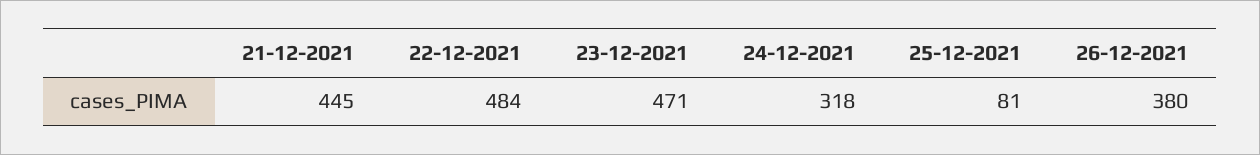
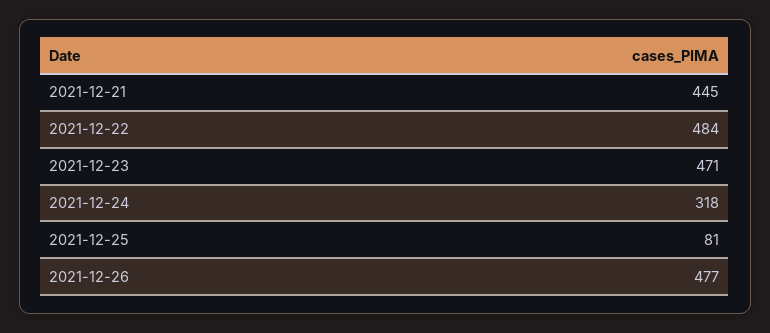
26-12-2021: 380 -> 477

